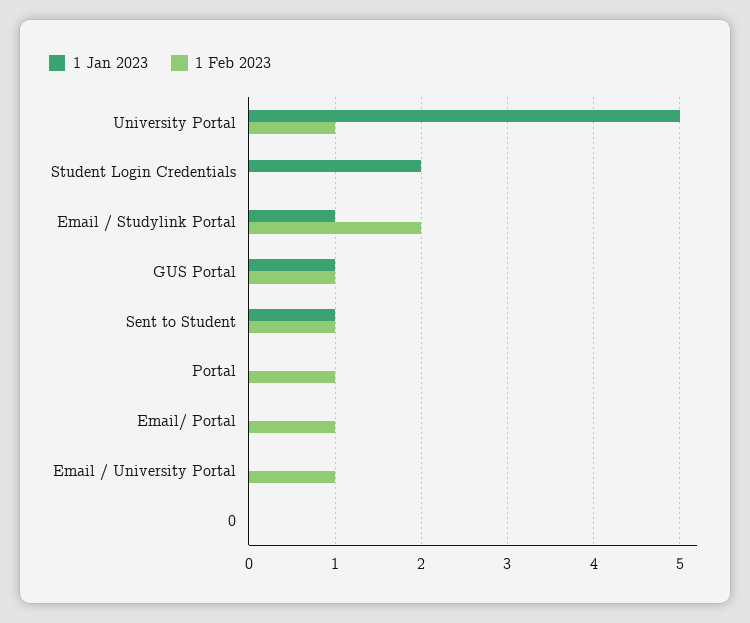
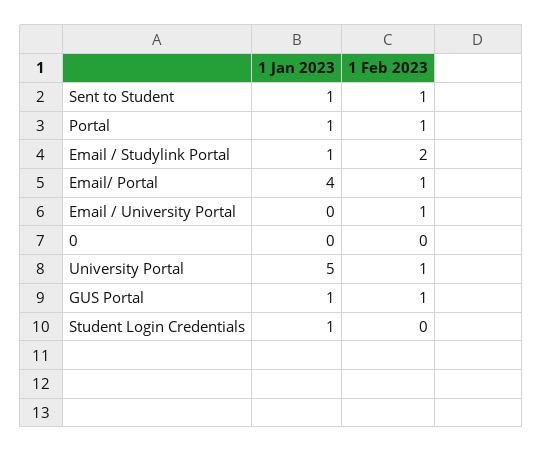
1 Jan 2023, Student Login Credentials: 2 -> 1
1 Jan 2023, Portal: 0 -> 1
1 Jan 2023, Email/ Portal: 0 -> 4

